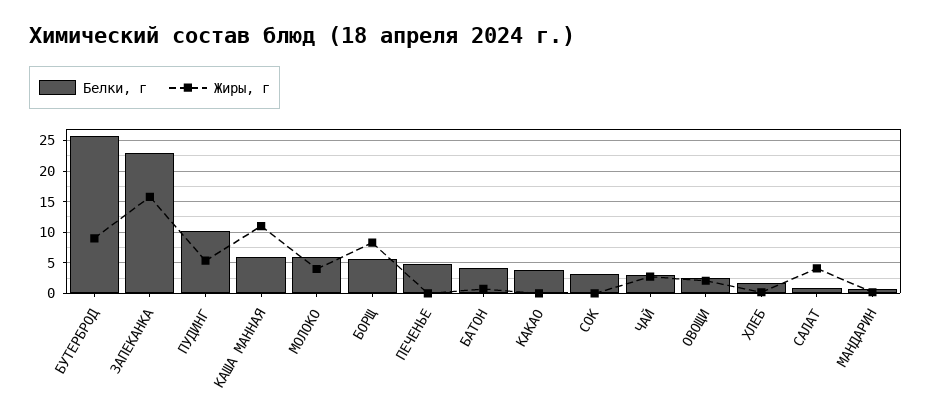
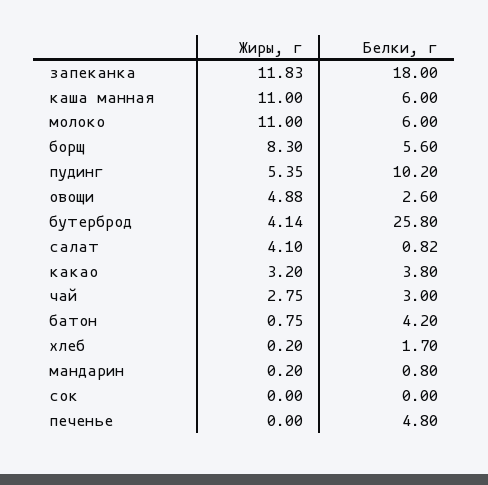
Жиры, г, БУТЕРБРОД: 9 -> 4.14
Белки, г, ЗАПЕКАНКА: 23 -> 18
Жиры, г, ЗАПЕКАНКА: 16 -> 11.83
Жиры, г, МОЛОКО: 4 -> 11
Жиры, г, КАКАО: 0 -> 3.2
Белки, г, СОК: 3 -> 0
Жиры, г, ОВОЩИ: 2 -> 4.88

